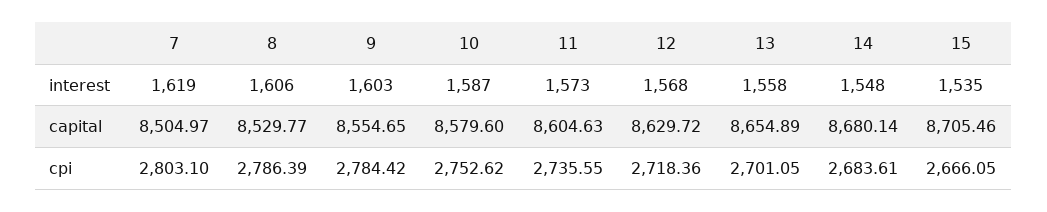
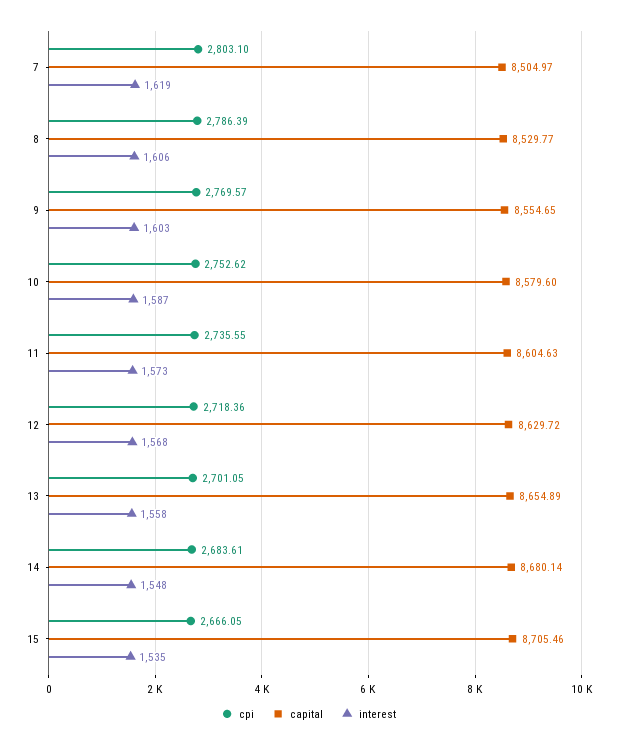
cpi, 9: 2784.42 -> 2769.57

